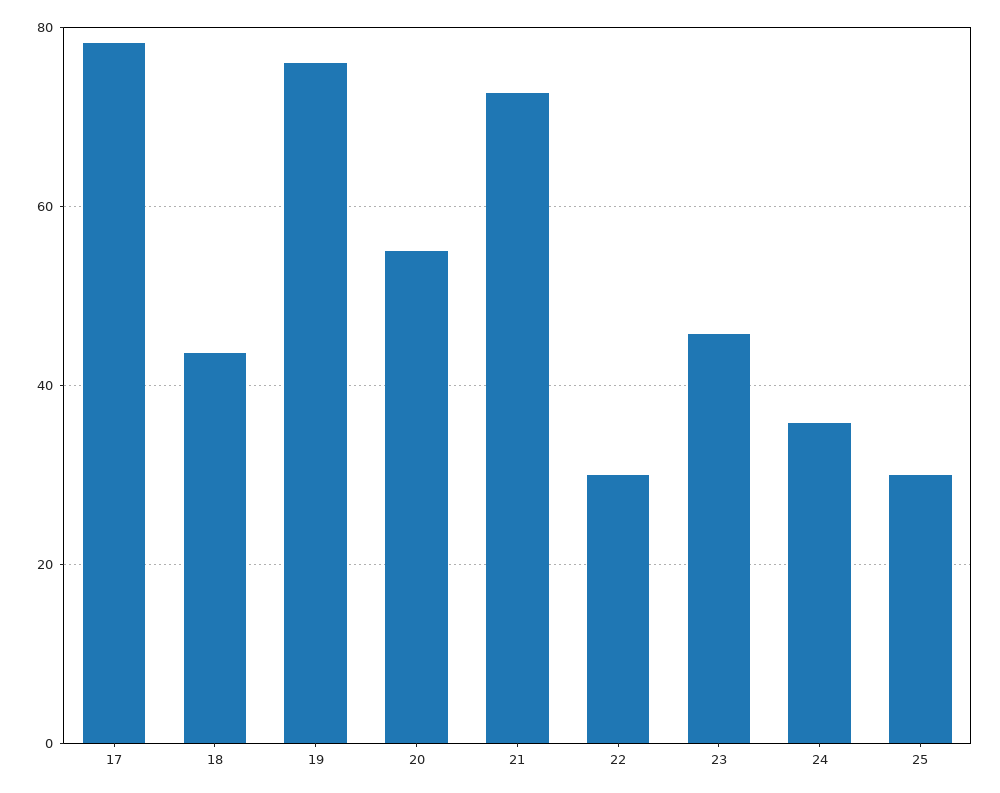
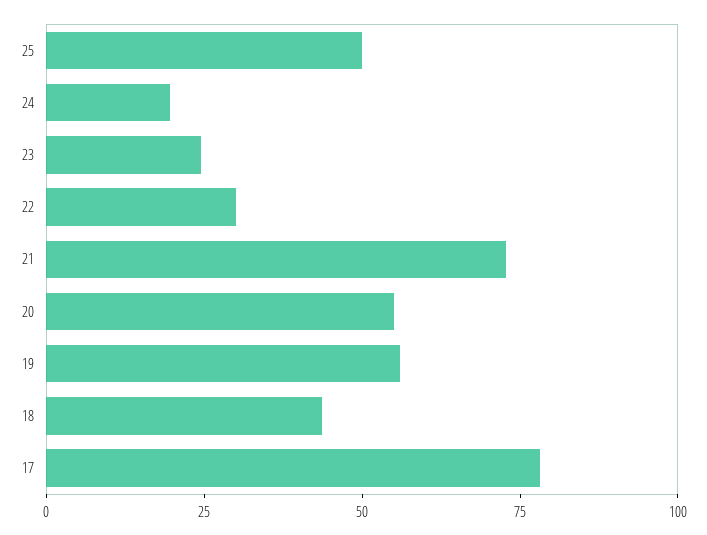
19: 76 -> 55
23: 46 -> 25
24: 36 -> 20
25: 30 -> 50

